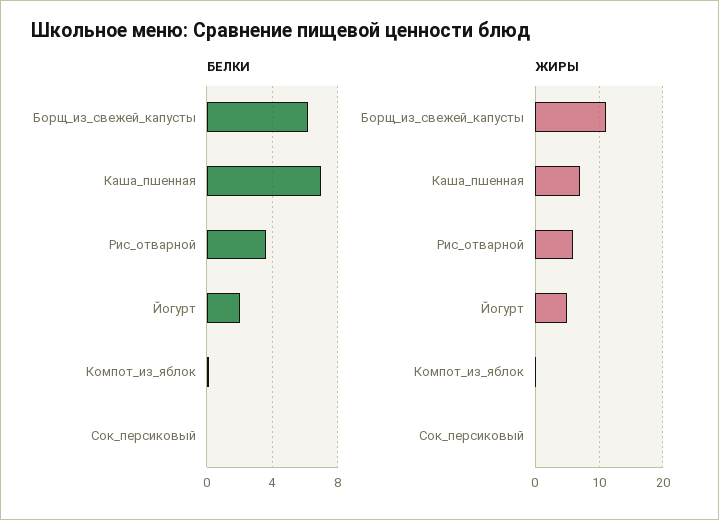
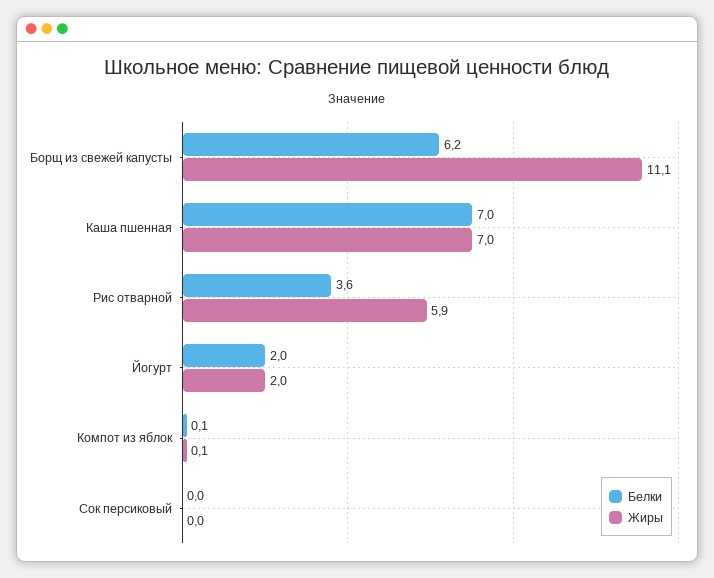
ЖИРЫ, Йогурт: 5 -> 2

